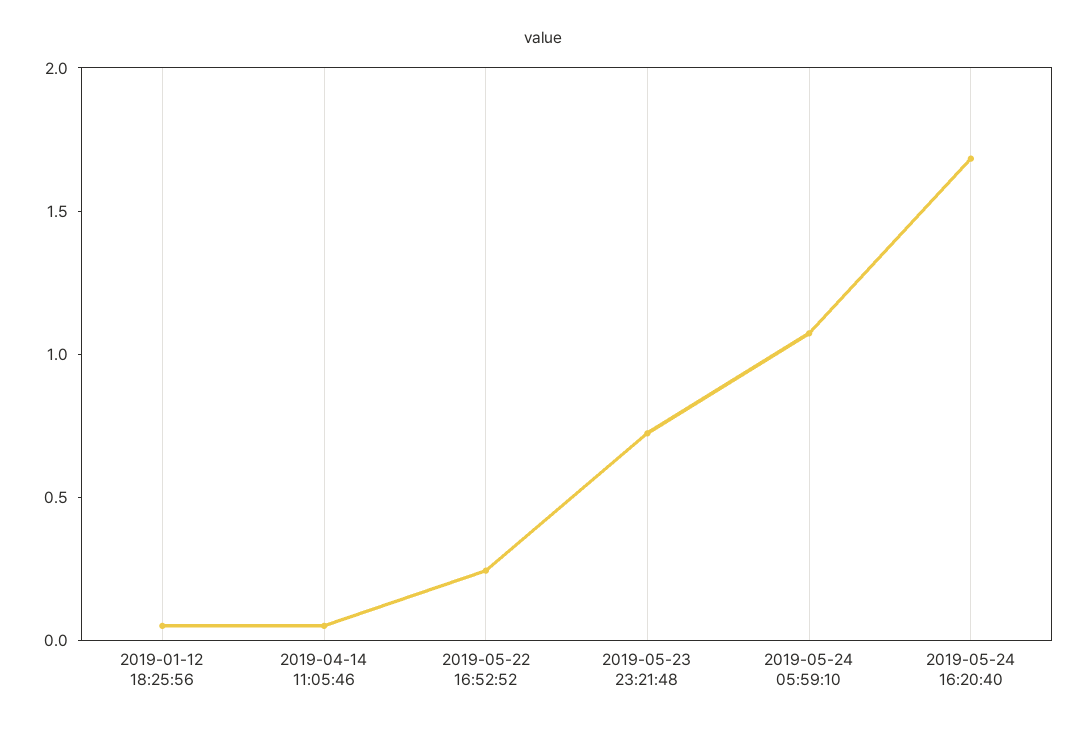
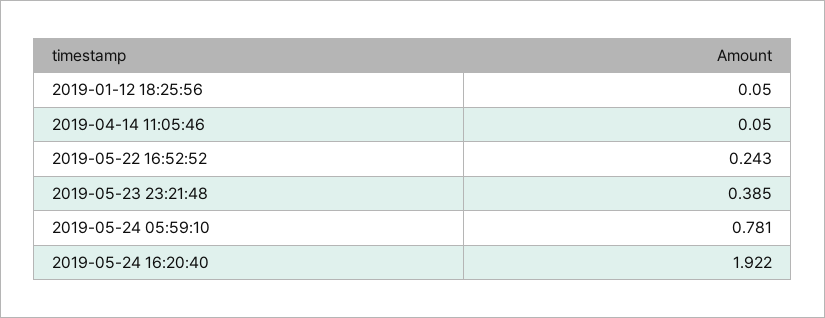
2019-05-23 23:21:48: 0.7 -> 0.385
2019-05-24 05:59:10: 1.1 -> 0.781
2019-05-24 16:20:40: 1.7 -> 1.922

